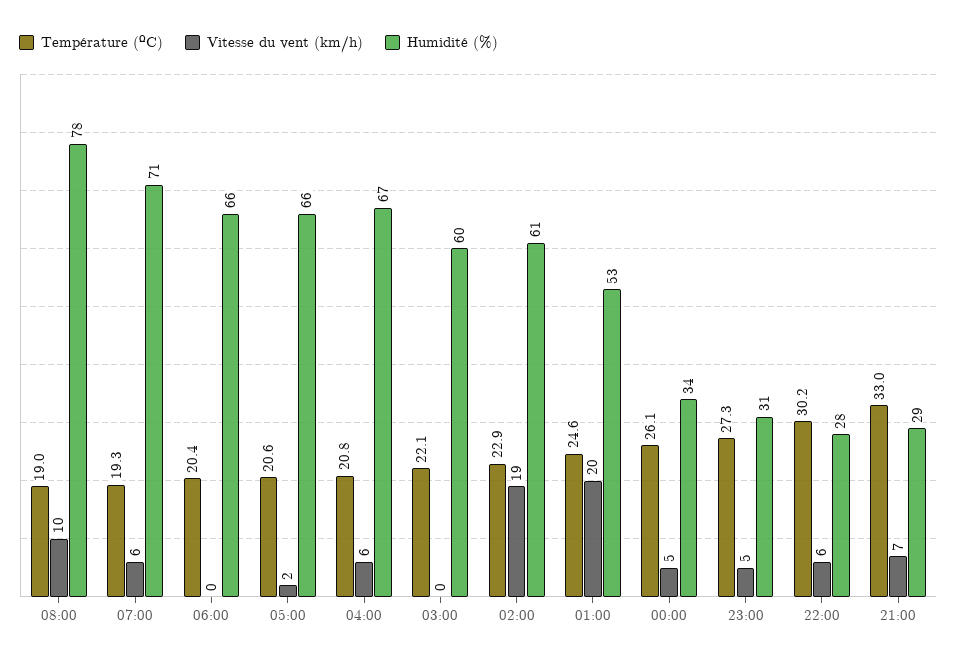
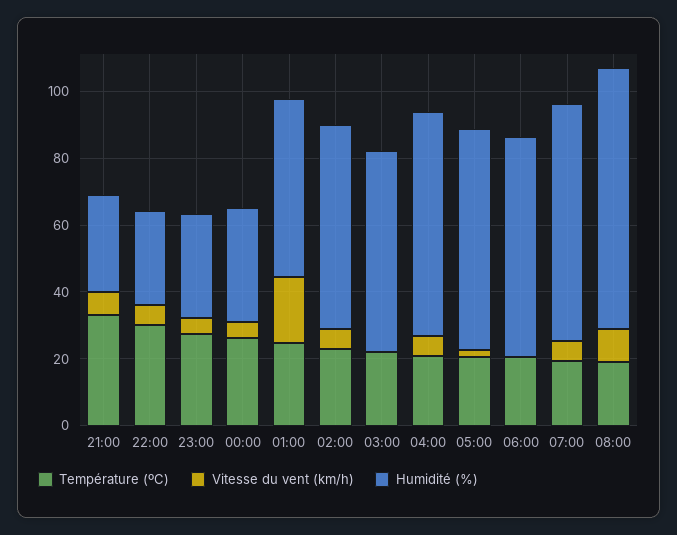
Vitesse du vent (km/h), 02:00: 19 -> 5

